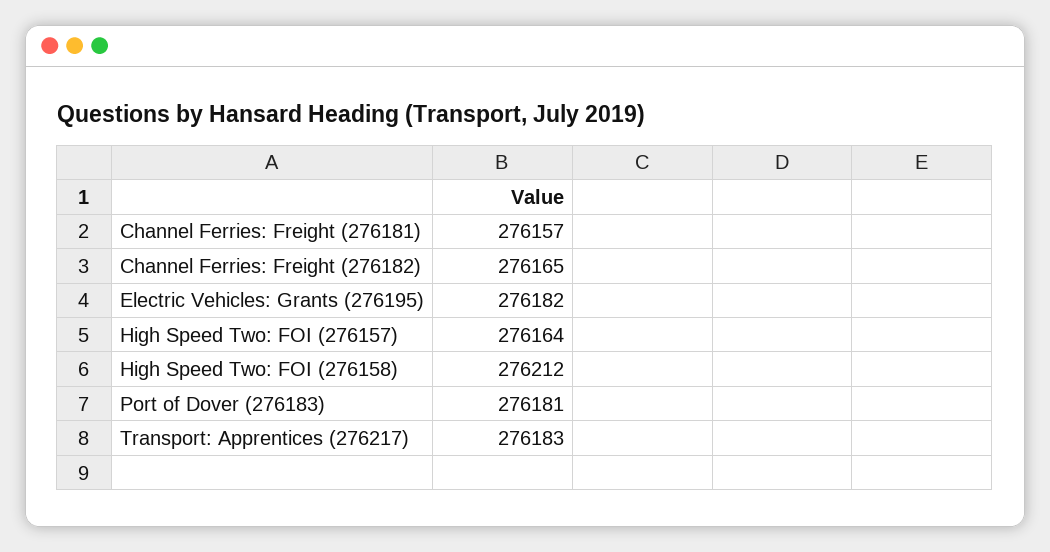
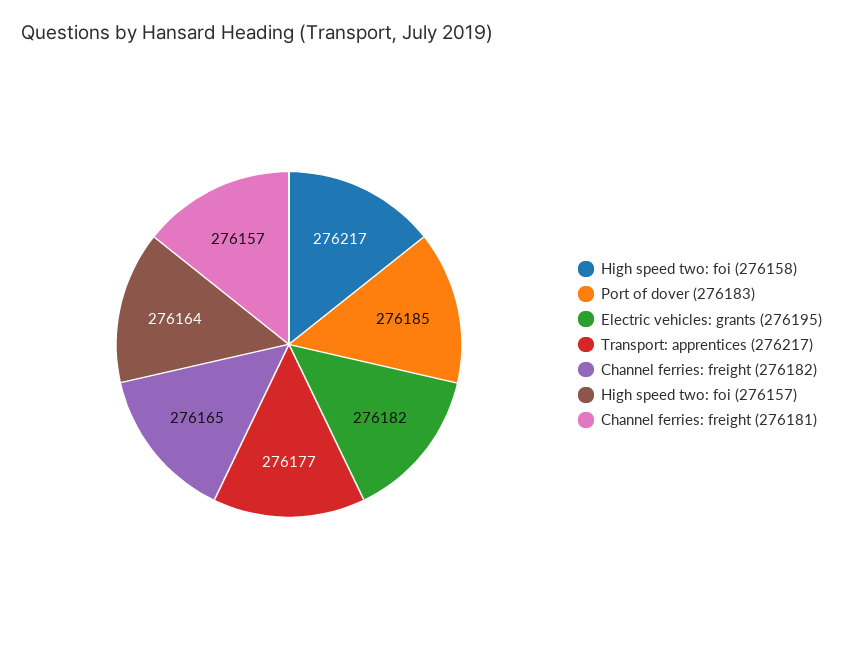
High Speed Two: FOI (276158): 276212 -> 276217
Port of Dover (276183): 276181 -> 276185
Transport: Apprentices (276217): 276183 -> 276177

